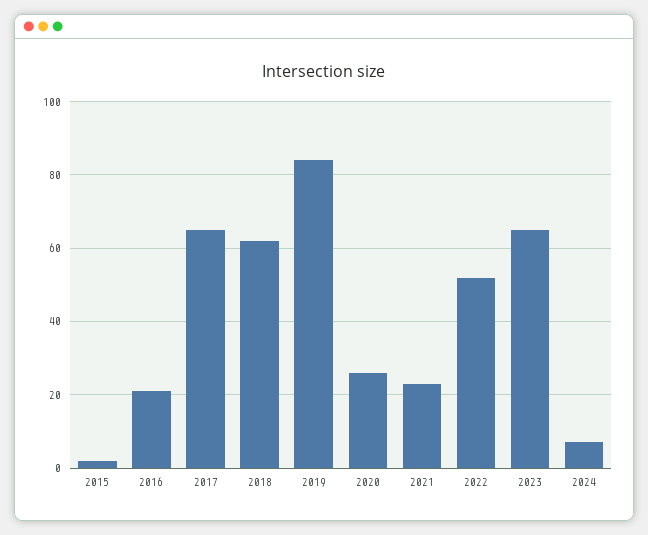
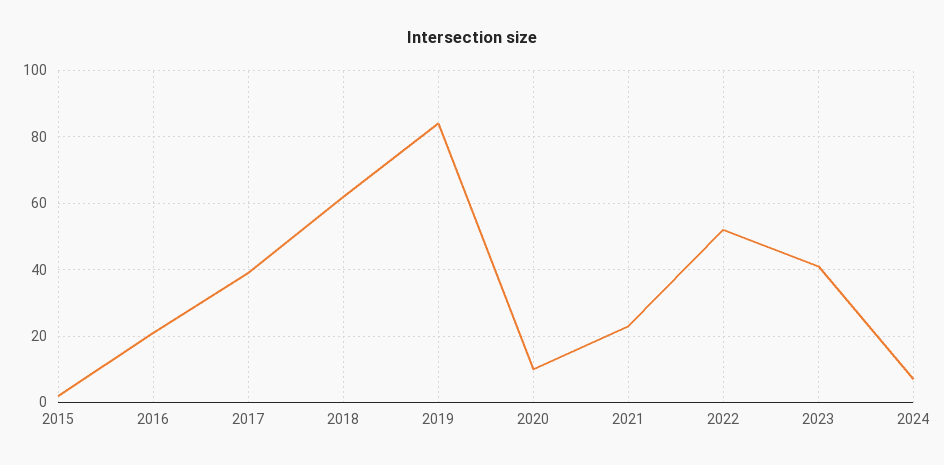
2017: 65 -> 40
2020: 25 -> 10
2023: 65 -> 40

